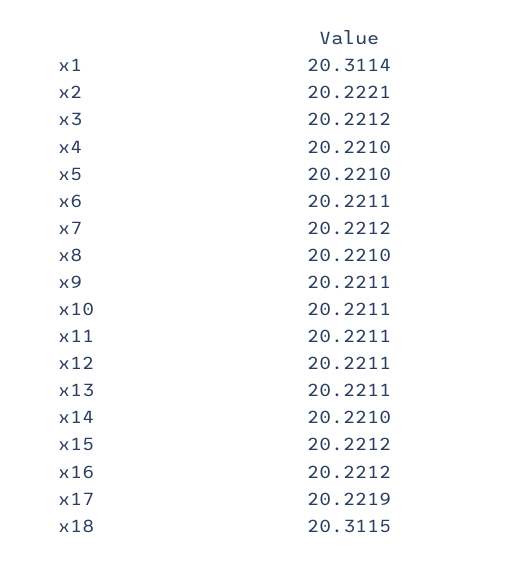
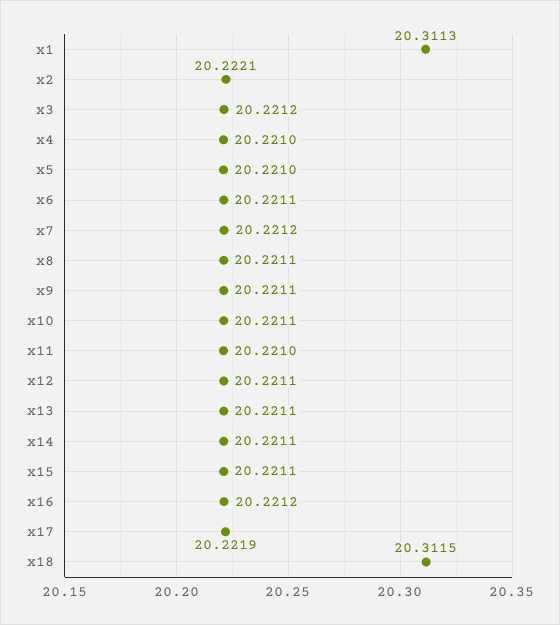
x1: 20.3114 -> 20.3113
x8: 20.221 -> 20.2211
x11: 20.2211 -> 20.221
x14: 20.221 -> 20.2211
x15: 20.2212 -> 20.2211

